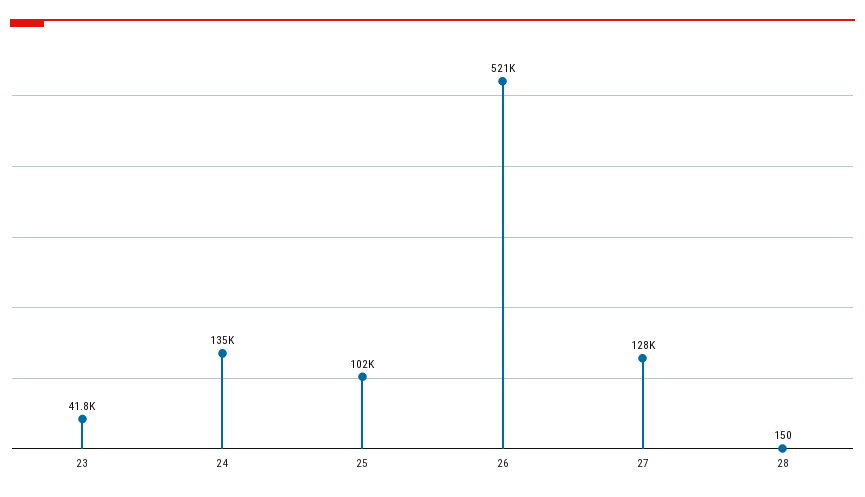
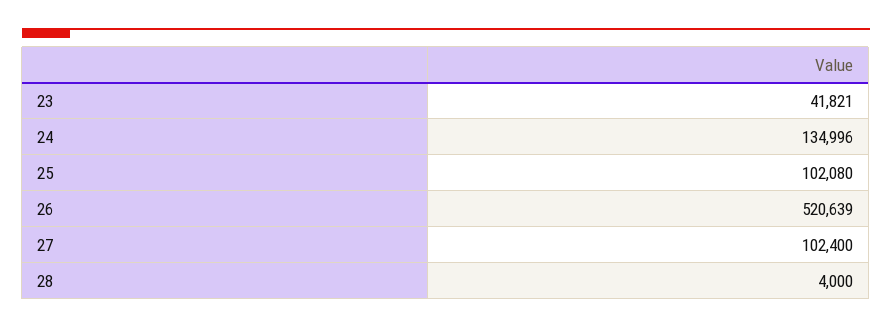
27: 128000 -> 102400
28: 150 -> 4000

